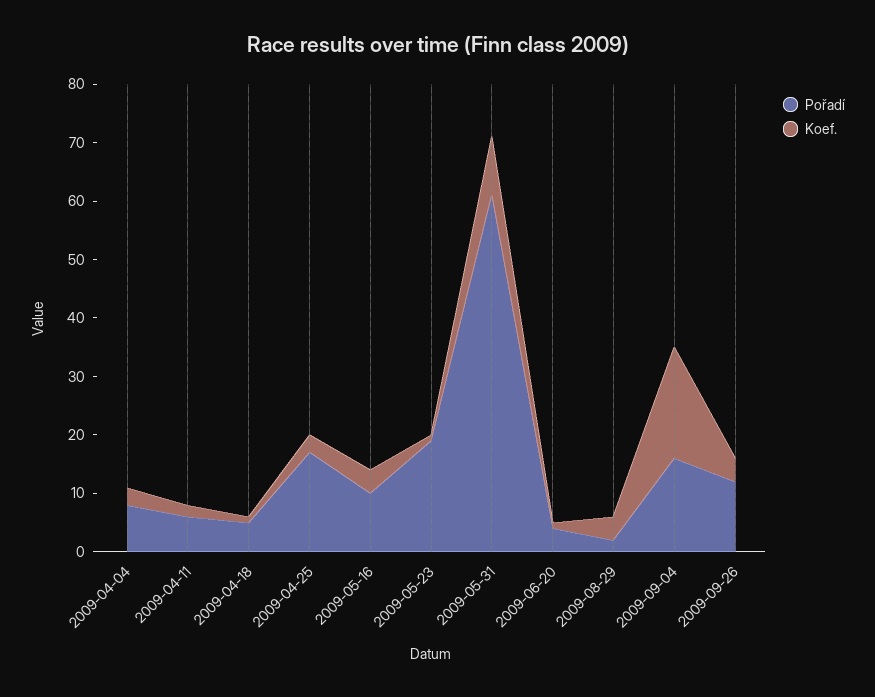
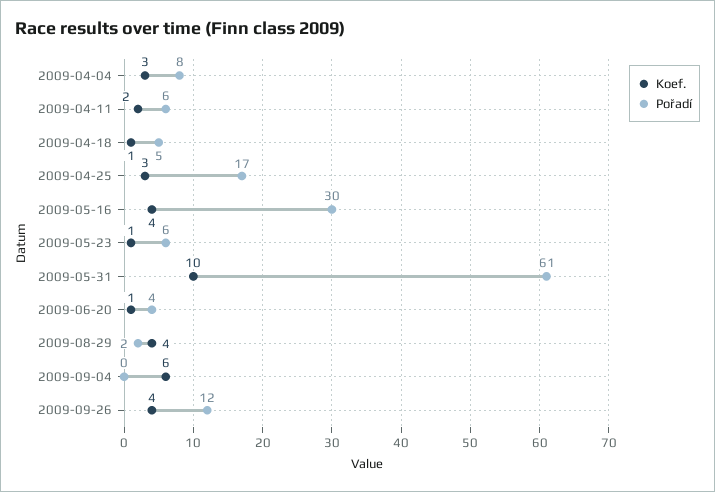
Pořadí, 2009-05-16: 10 -> 30
Pořadí, 2009-05-23: 20 -> 6
Pořadí, 2009-09-04: 15 -> 0
Koef., 2009-09-04: 20 -> 6

